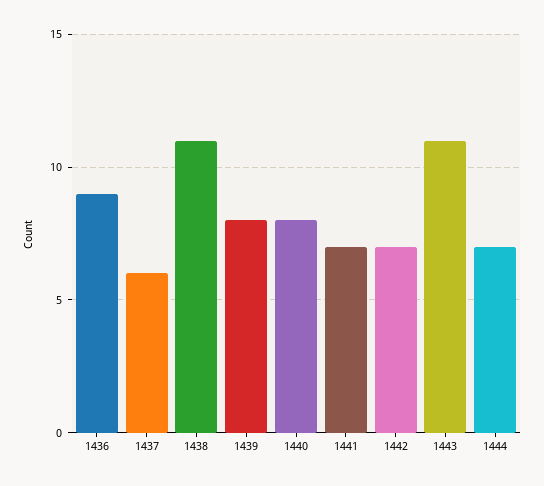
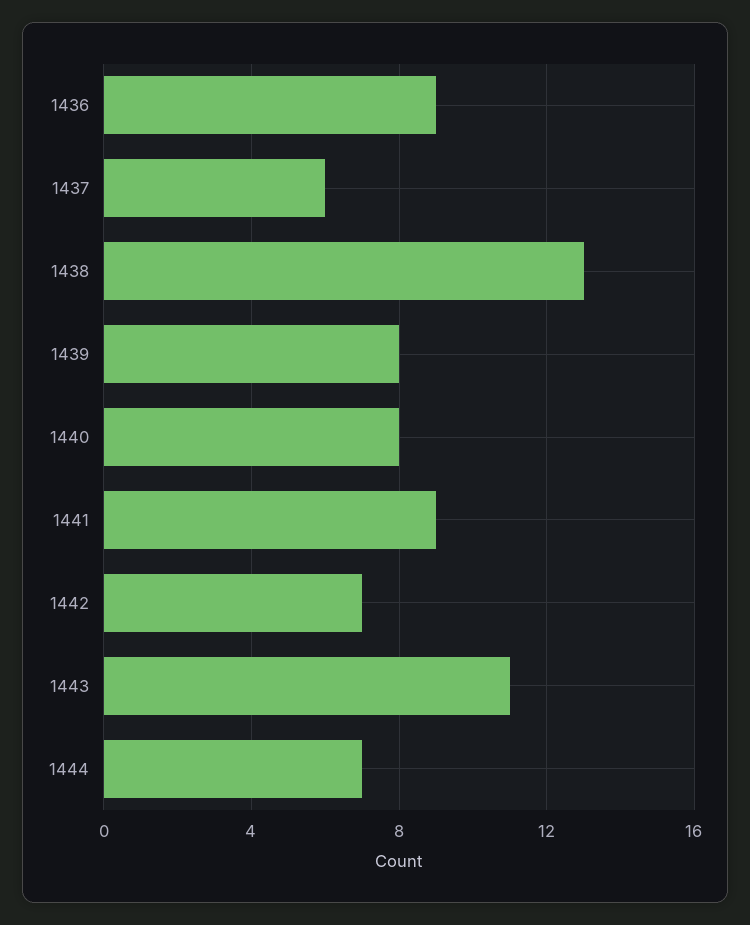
1438: 11 -> 13
1441: 7 -> 9

